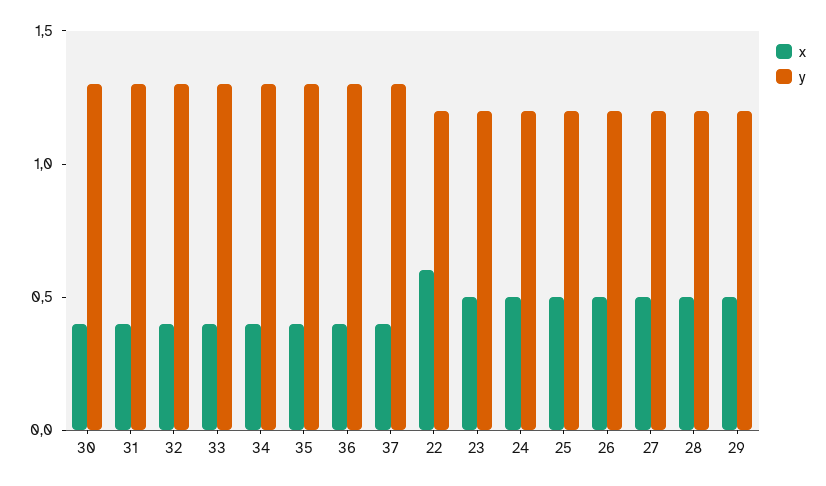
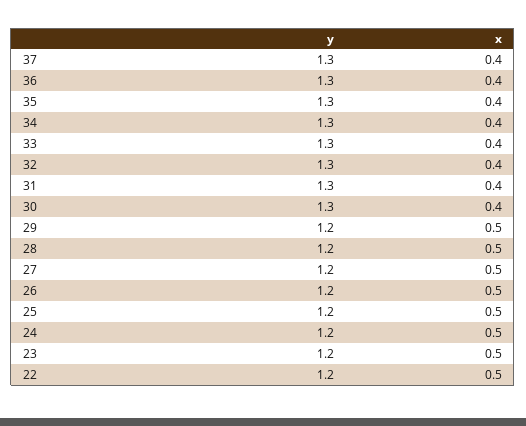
x, 22: 0.6 -> 0.5

